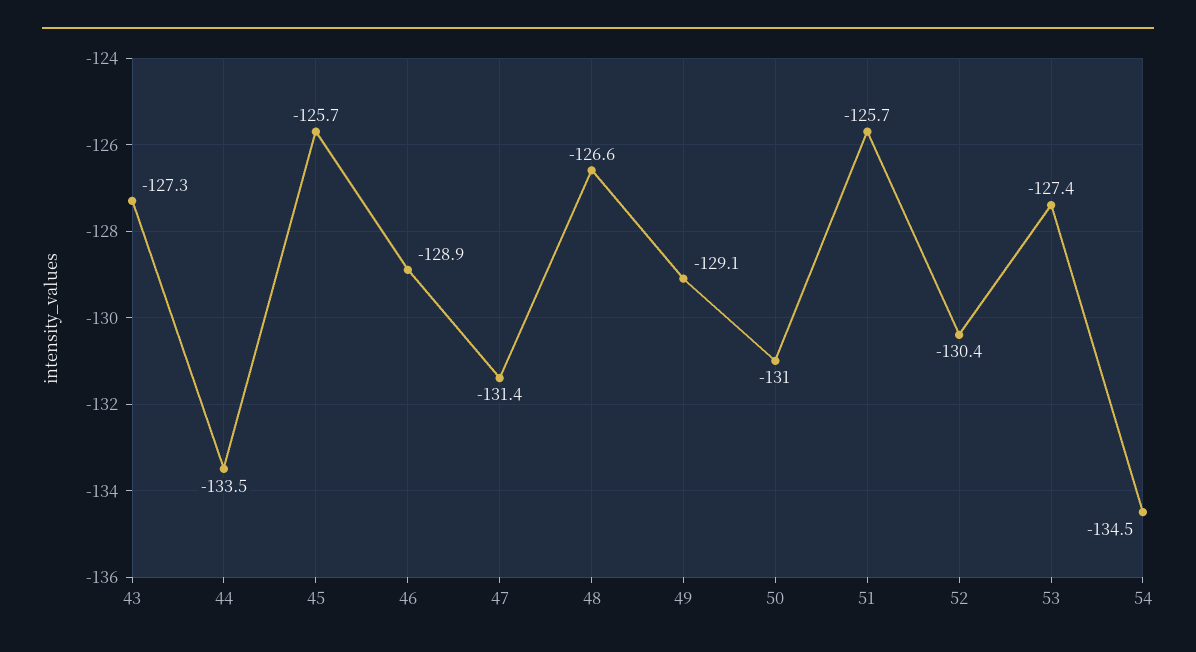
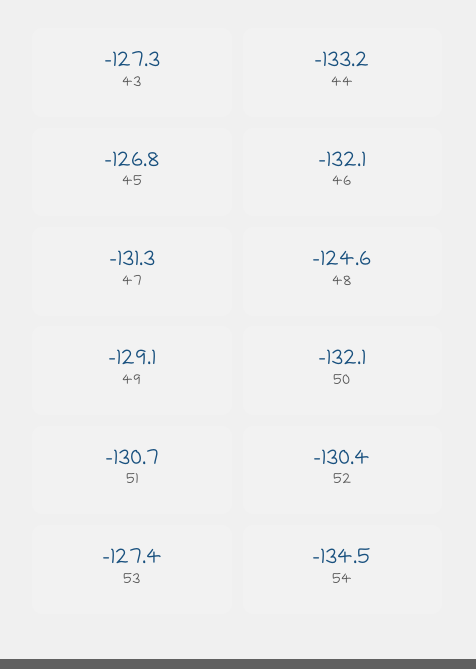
44: -133.5 -> -133.2
45: -125.7 -> -126.8
46: -128.9 -> -132.1
47: -131.4 -> -131.3
48: -126.6 -> -124.6
50: -131 -> -132.1
51: -125.7 -> -130.7

